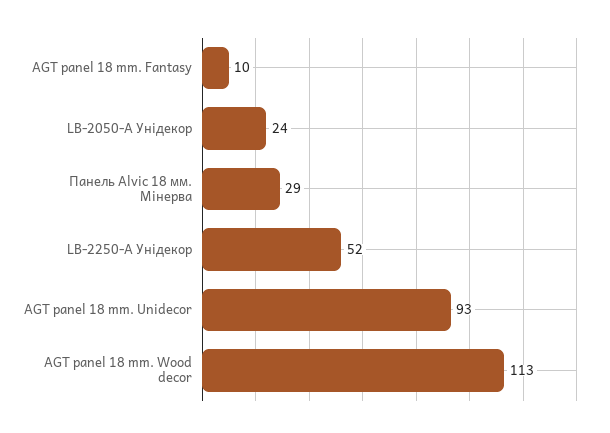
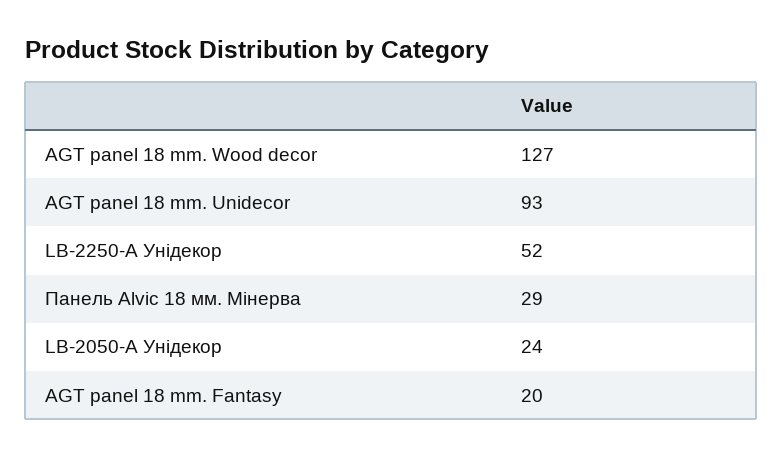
AGT panel 18 mm. Fantasy: 10 -> 20
AGT panel 18 mm. Wood decor: 113 -> 127

